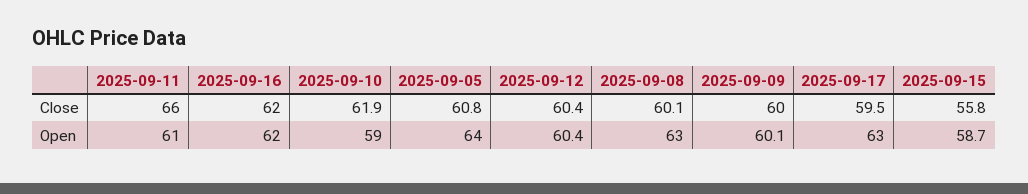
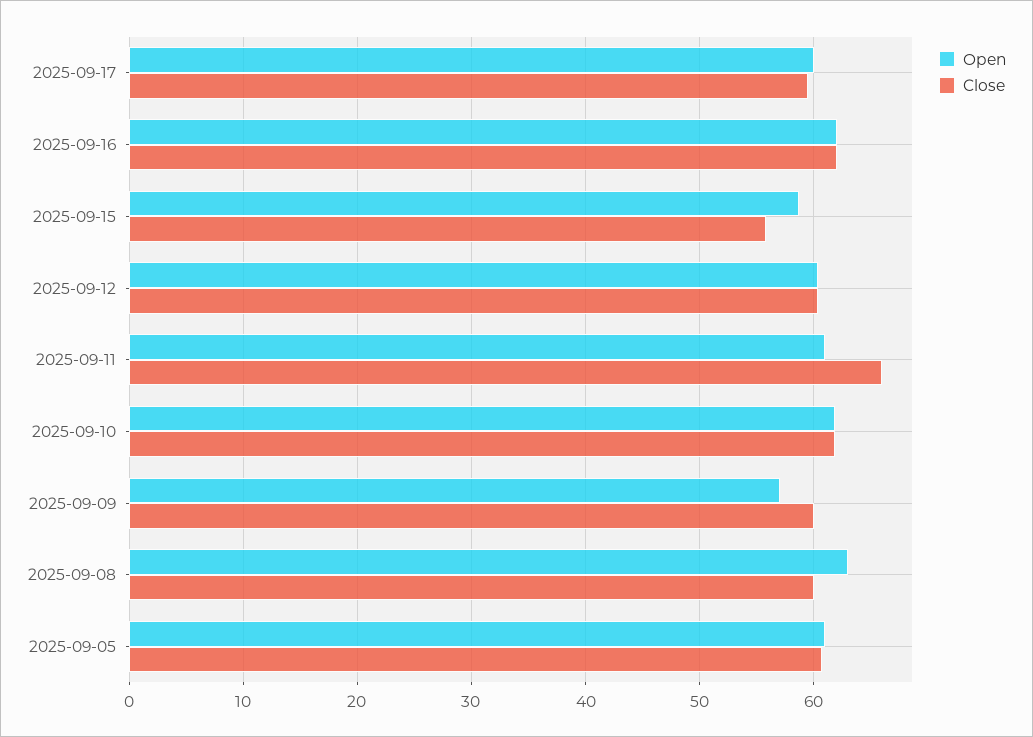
Open, 2025-09-10: 59 -> 62
Open, 2025-09-05: 64 -> 61
Open, 2025-09-09: 60.1 -> 57
Open, 2025-09-17: 63 -> 60

